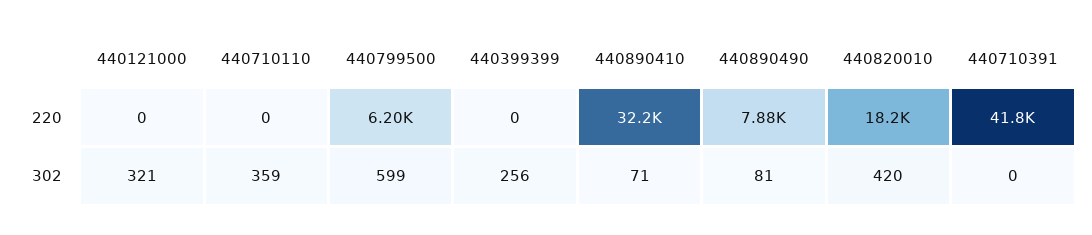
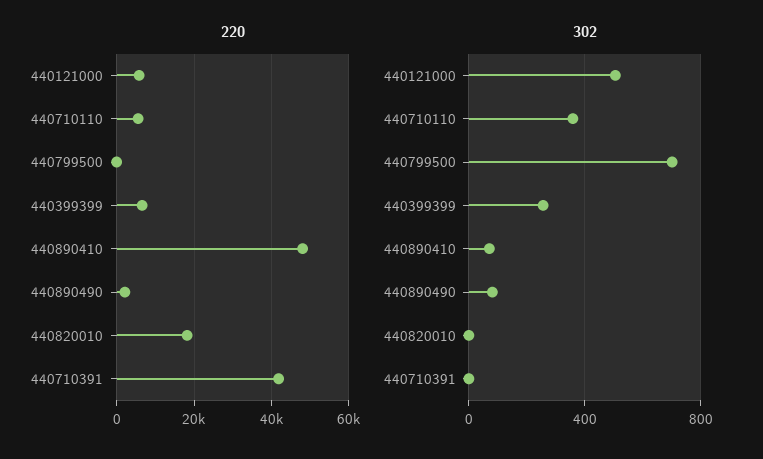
220, 440121000: 0 -> 6000
220, 440710110: 0 -> 6000
220, 440799500: 6200 -> 0
220, 440399399: 0 -> 6000
220, 440890410: 32200 -> 48000
220, 440890490: 7880 -> 2000
302, 440121000: 321 -> 500
302, 440799500: 599 -> 700
302, 440820010: 420 -> 0

